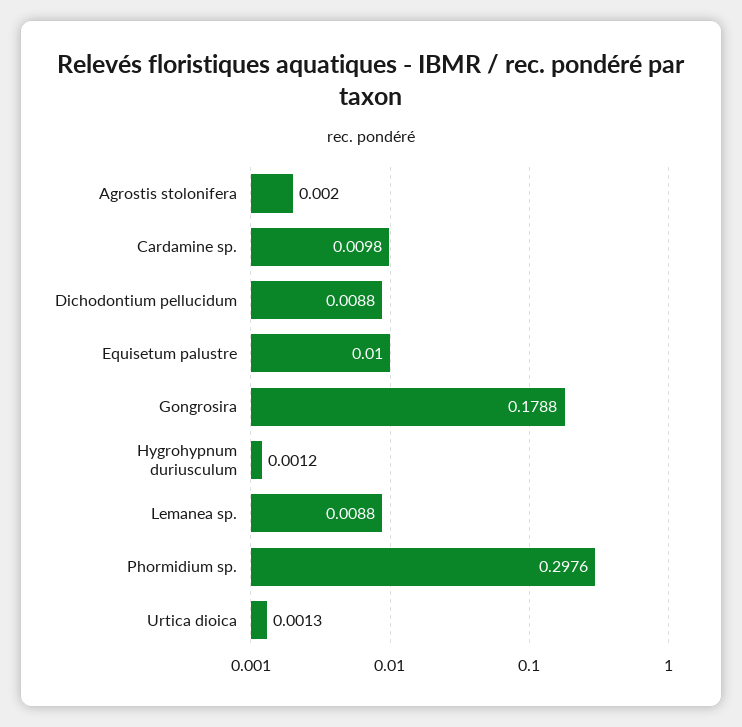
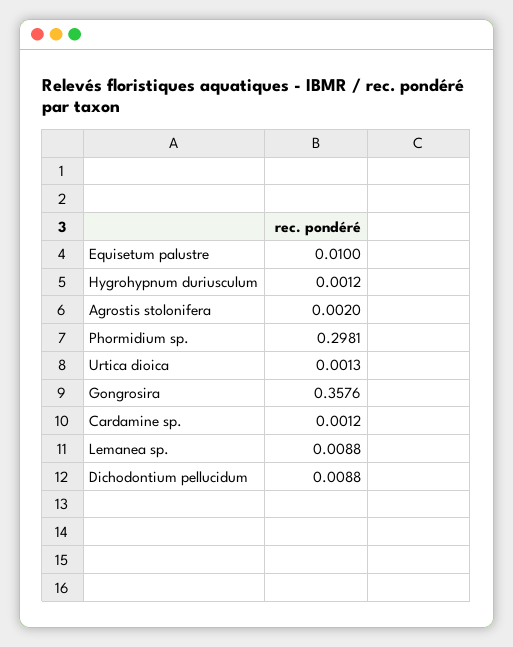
Cardamine sp.: 0.0098 -> 0.0012
Gongrosira: 0.1788 -> 0.3576
Phormidium sp.: 0.2976 -> 0.2981

